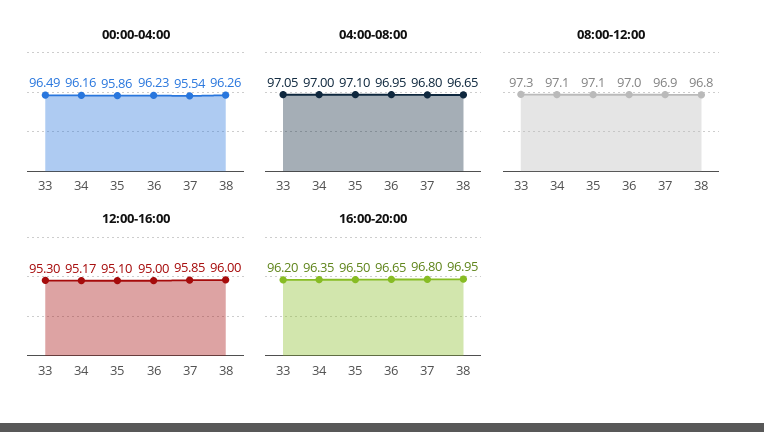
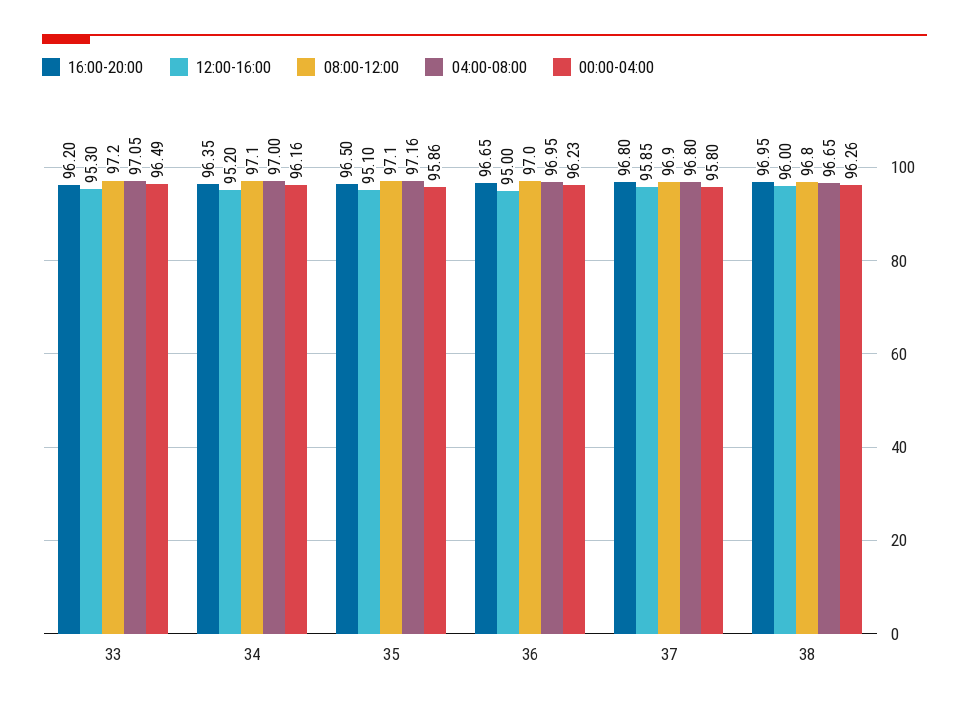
00:00-04:00, 37: 95.54 -> 95.8
04:00-08:00, 35: 97.1 -> 97.16
08:00-12:00, 33: 97.3 -> 97.2
12:00-16:00, 34: 95.17 -> 95.2

